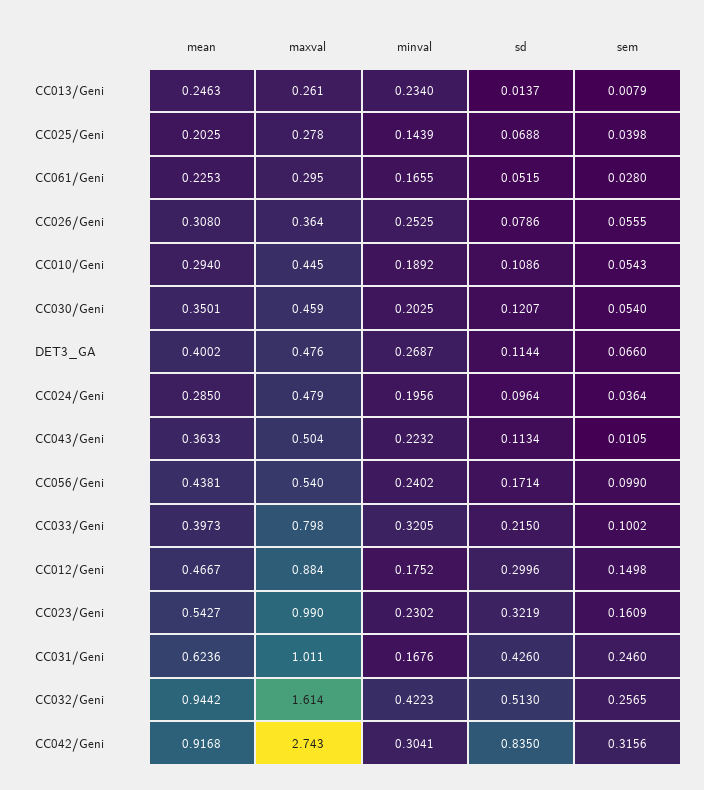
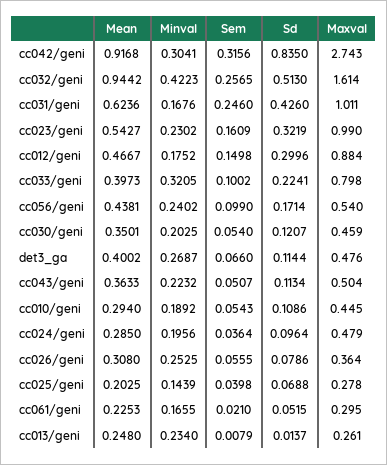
mean, CC013/Geni: 0.2463 -> 0.248
sem, CC061/Geni: 0.028 -> 0.021
sem, CC043/Geni: 0.0105 -> 0.0507
sd, CC033/Geni: 0.215 -> 0.2241

